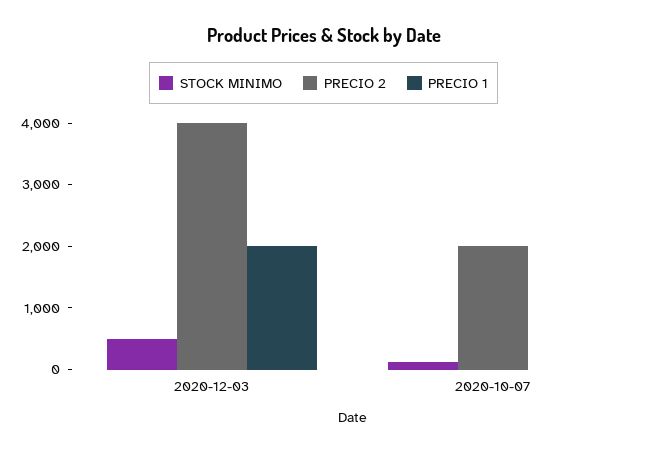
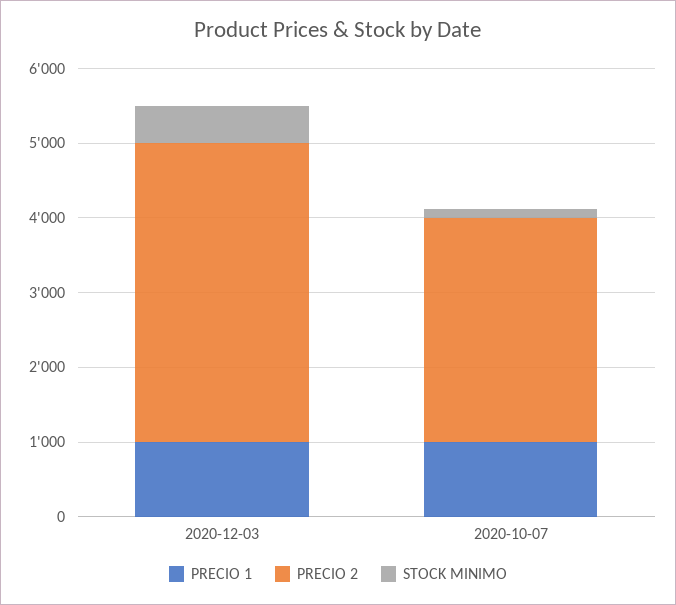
PRECIO 1, 2020-12-03: 2000 -> 1000
PRECIO 2, 2020-10-07: 2000 -> 3000
PRECIO 1, 2020-10-07: 0 -> 1000

